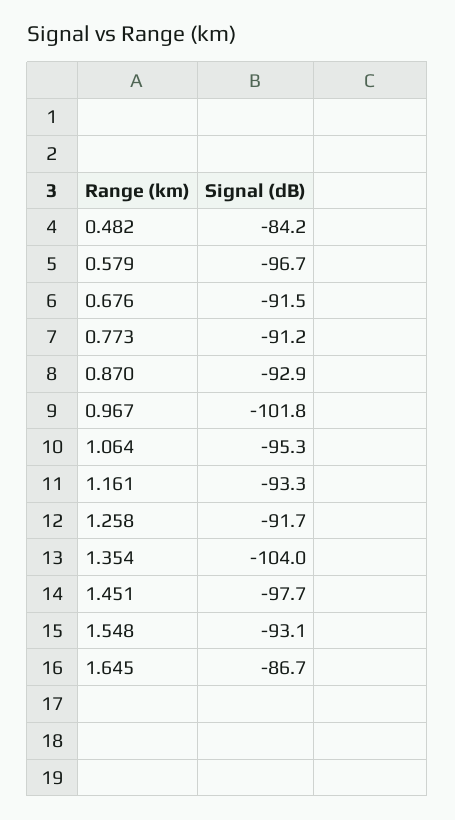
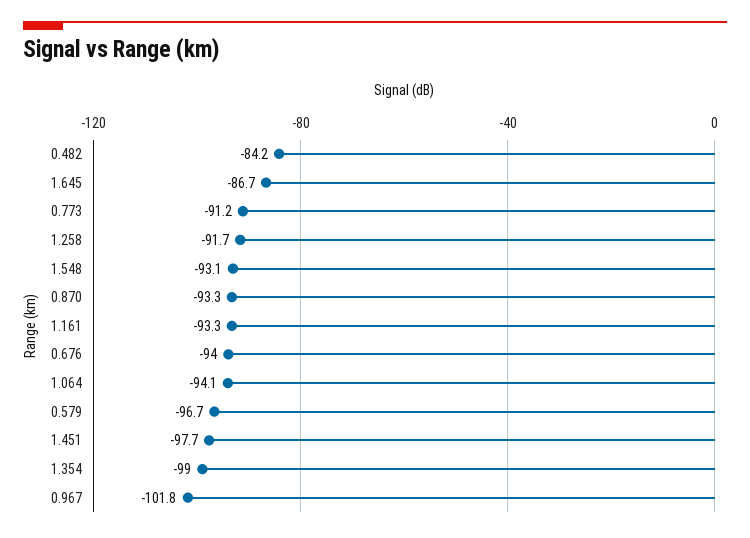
0.676: -91.5 -> -94
0.870: -92.9 -> -93.3
1.064: -95.3 -> -94.1
1.354: -104 -> -99

